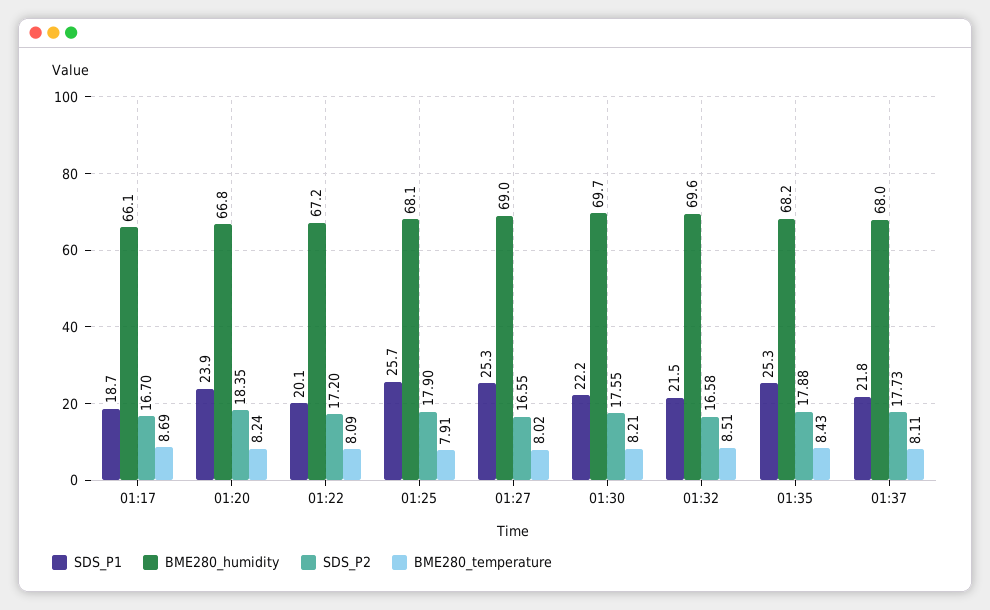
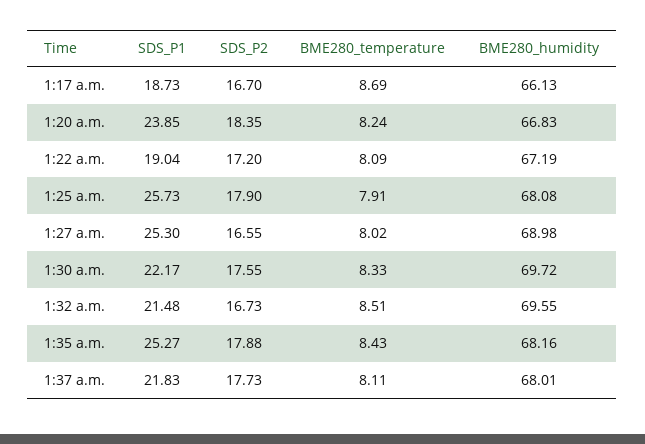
SDS_P1, 01:22: 20.1 -> 19.04
BME280_temperature, 01:30: 8.21 -> 8.33
SDS_P2, 01:32: 16.58 -> 16.73

